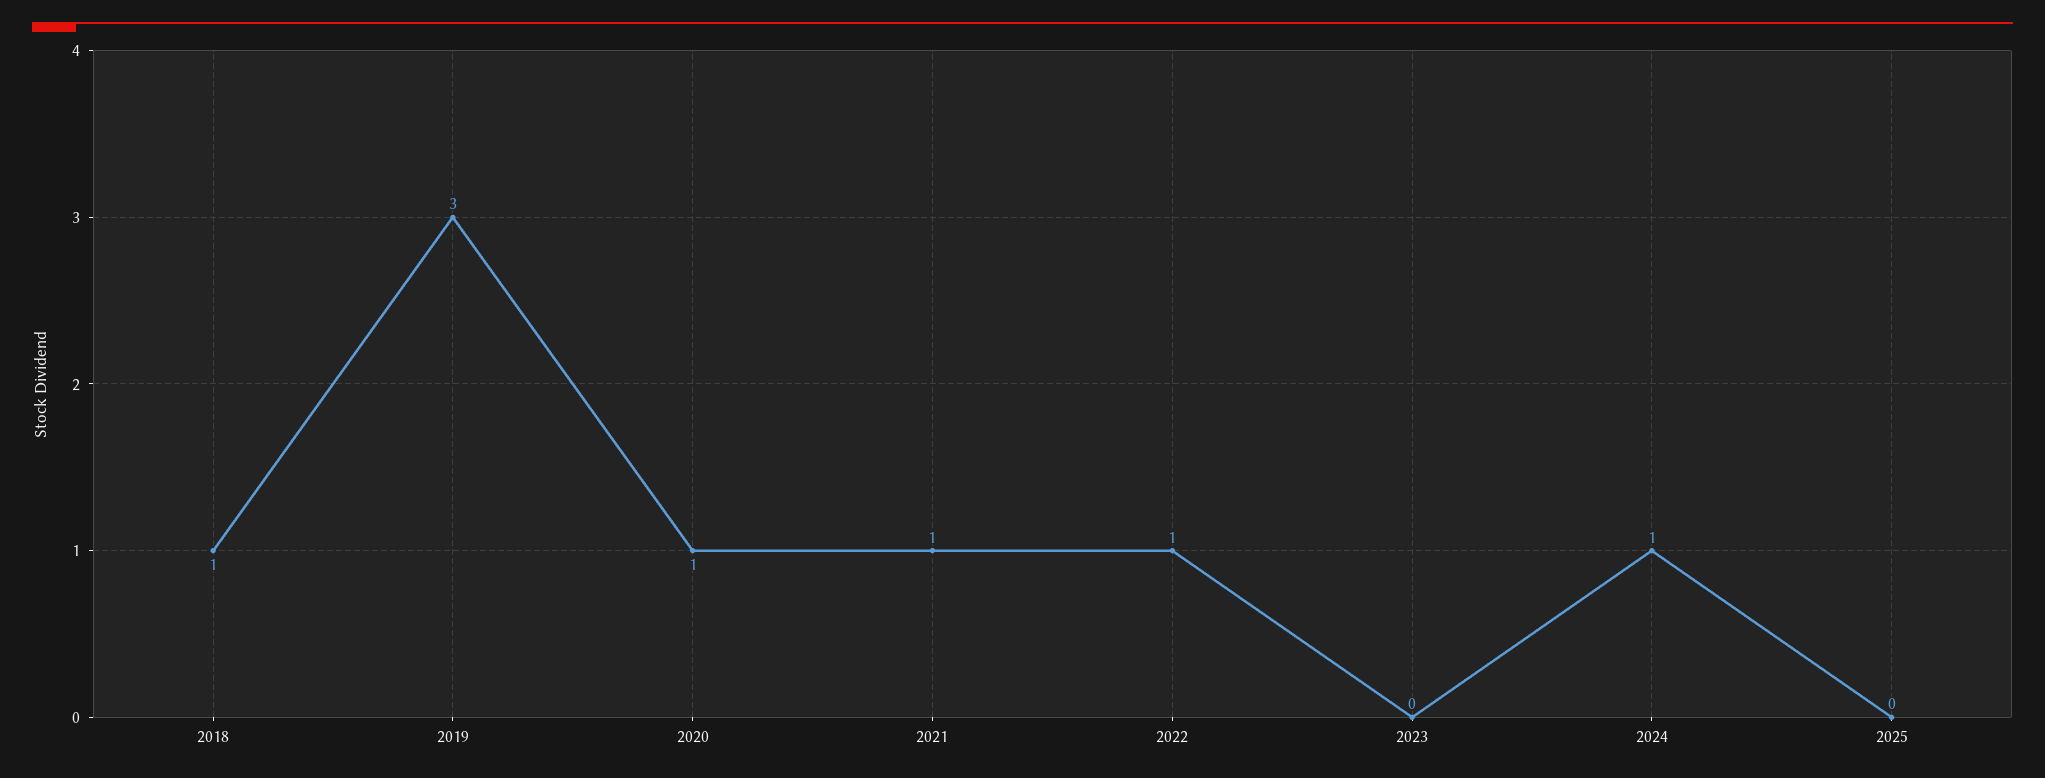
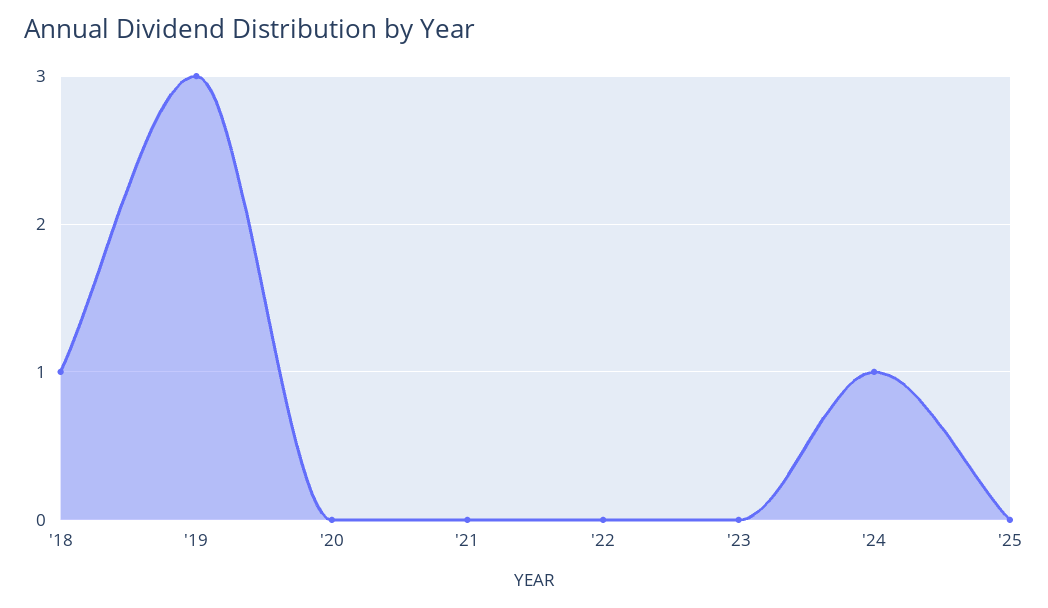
2020: 1 -> 0
2021: 1 -> 0
2022: 1 -> 0

